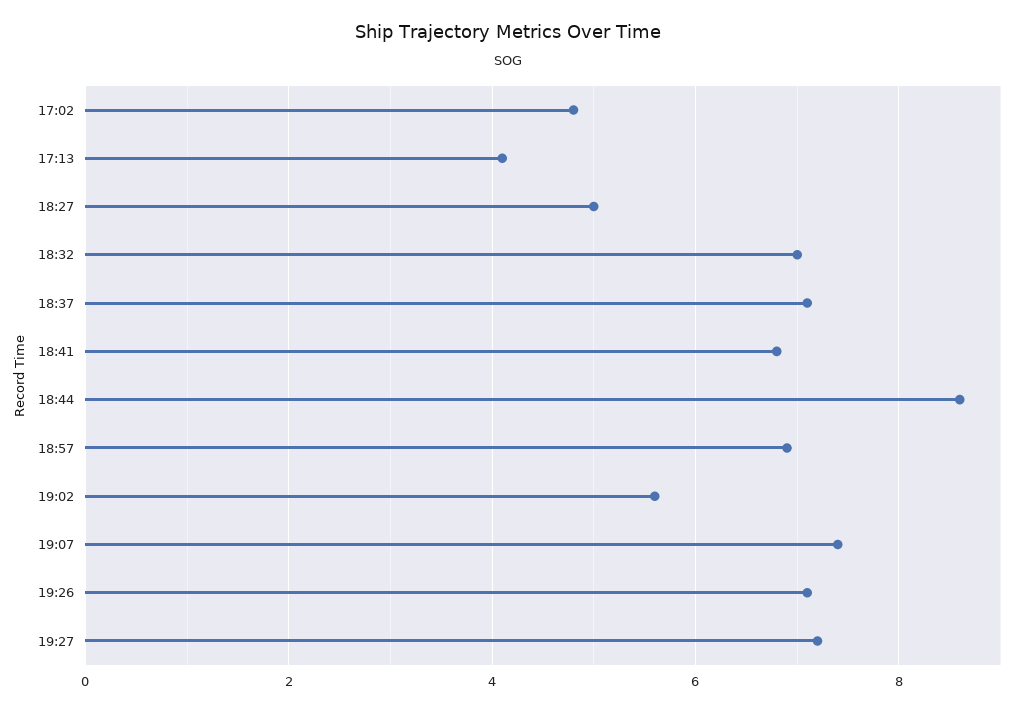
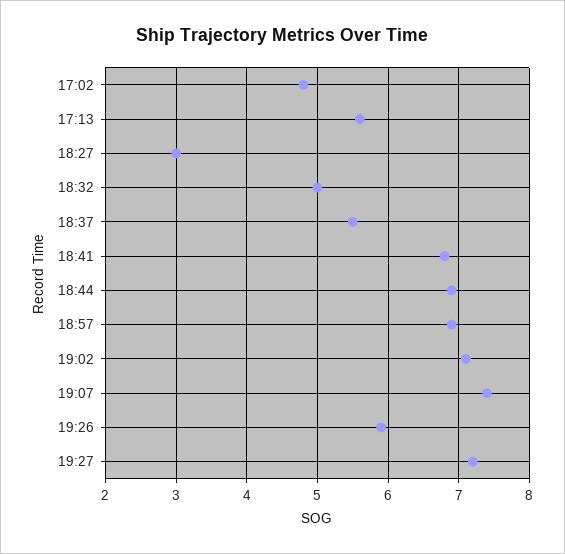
17:13: 4 -> 5.6
18:27: 5 -> 3
18:32: 7 -> 5
18:37: 7 -> 5.5
18:44: 8.5 -> 6.9
19:02: 5.5 -> 7.1
19:26: 7 -> 5.9

